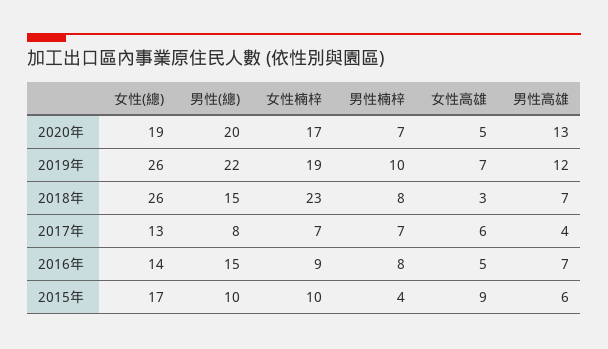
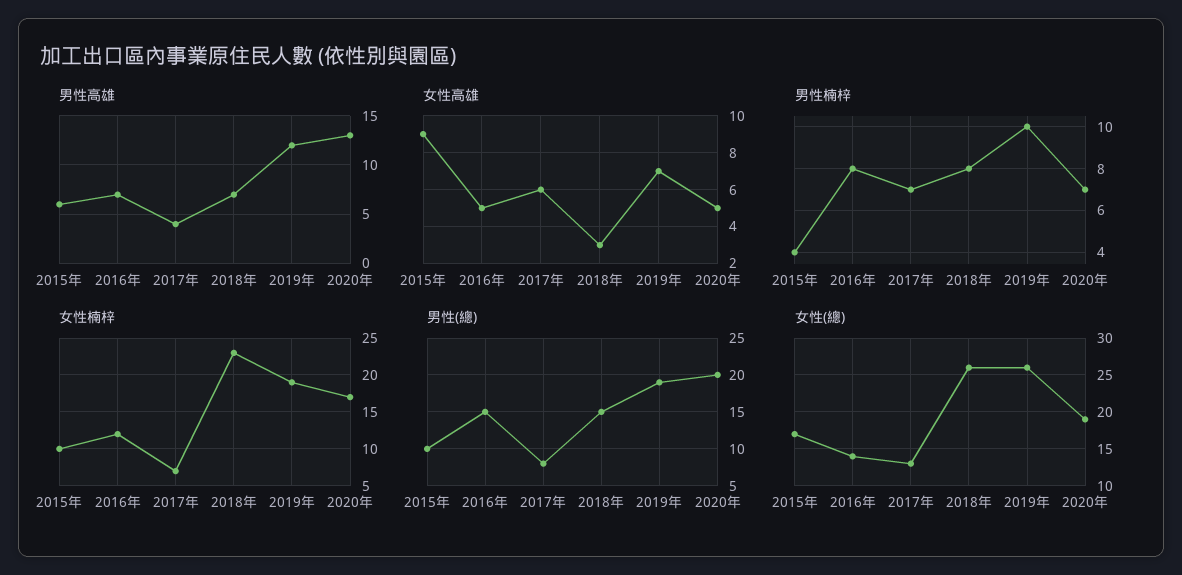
男性(總), 2019年: 22 -> 19
女性楠梓, 2016年: 9 -> 12

